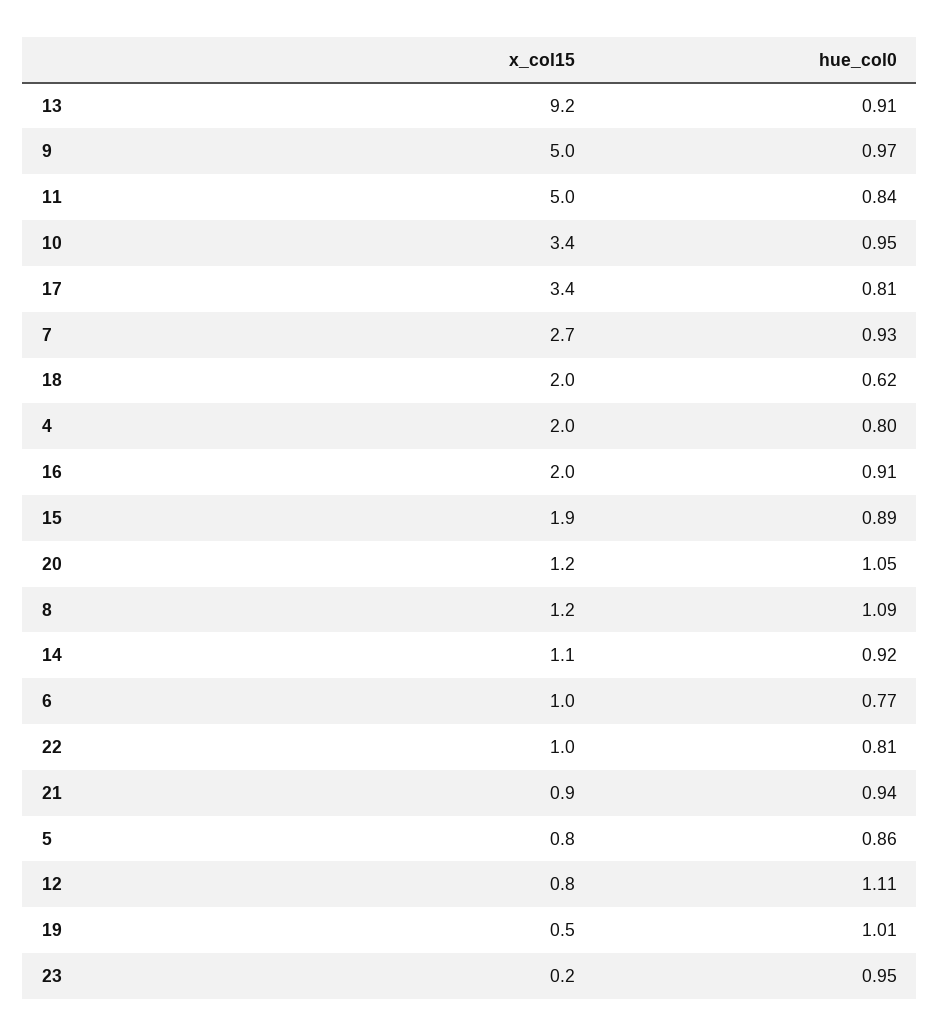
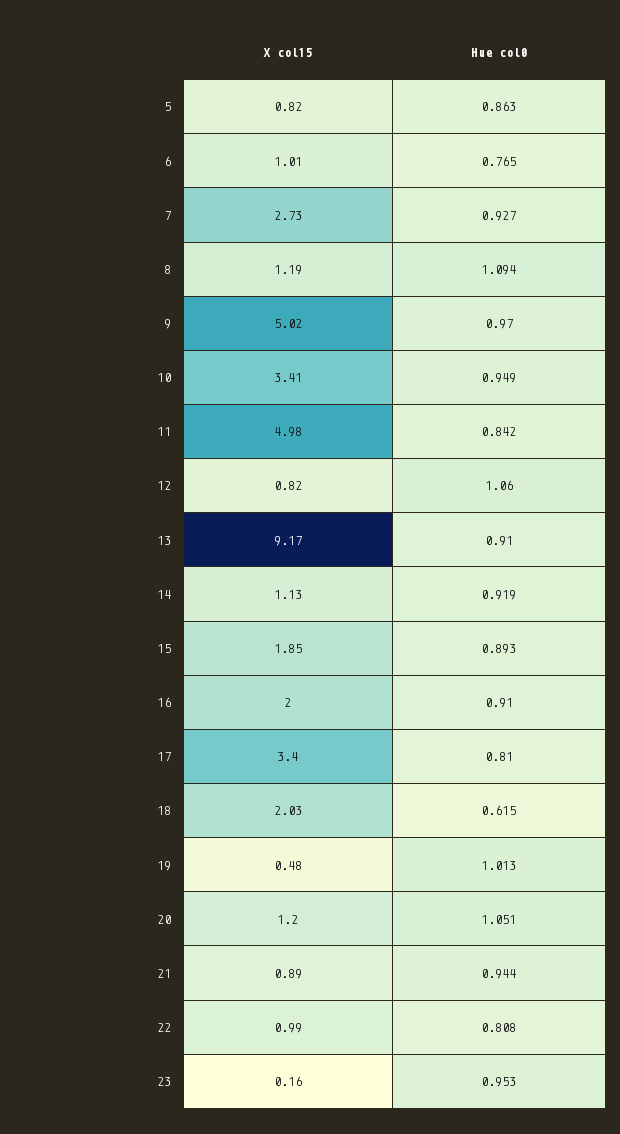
x_col15, 4: 2 -> none
hue_col0, 4: 0.8 -> none
hue_col0, 12: 1.11 -> 1.06

